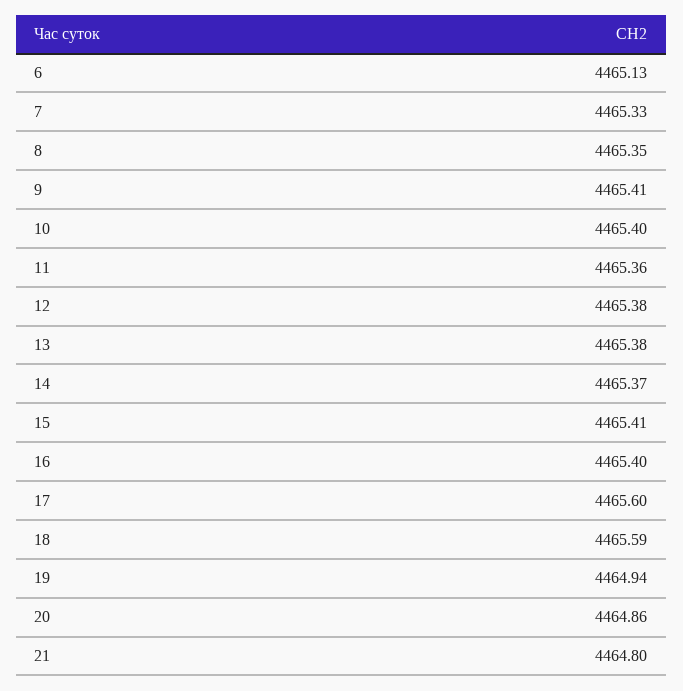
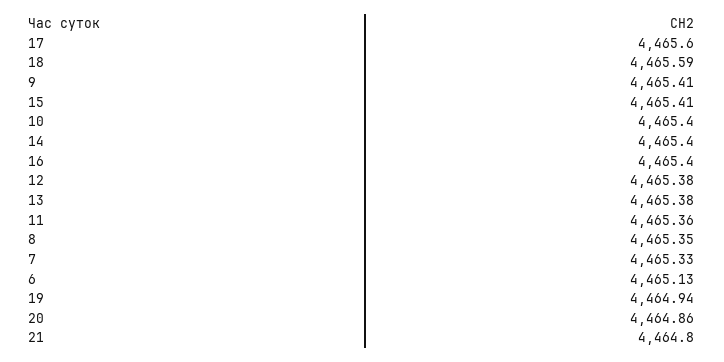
14: 4465.37 -> 4465.4

